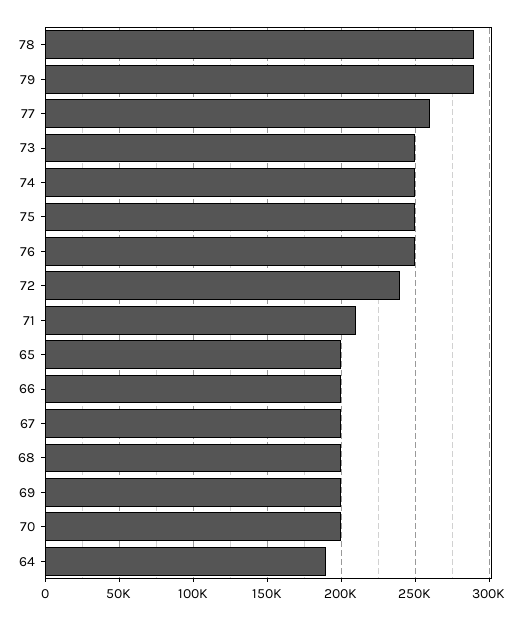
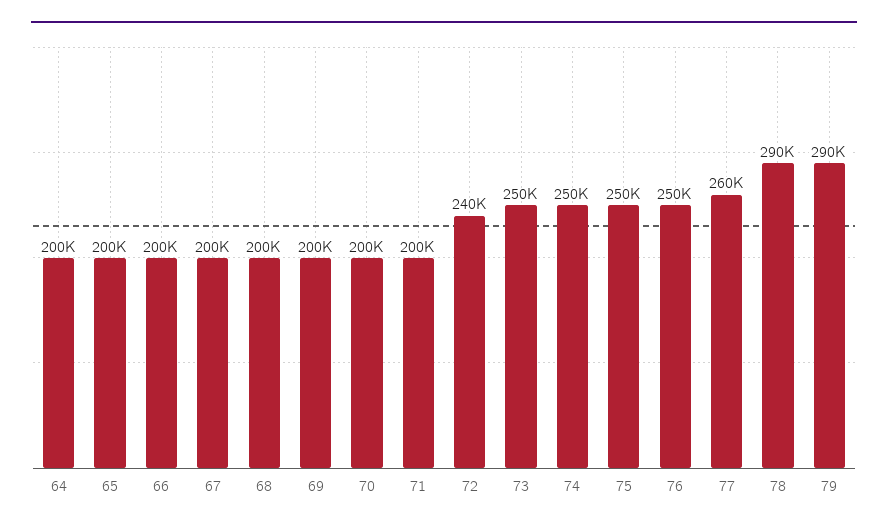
71: 210000 -> 200000
64: 190000 -> 200000

